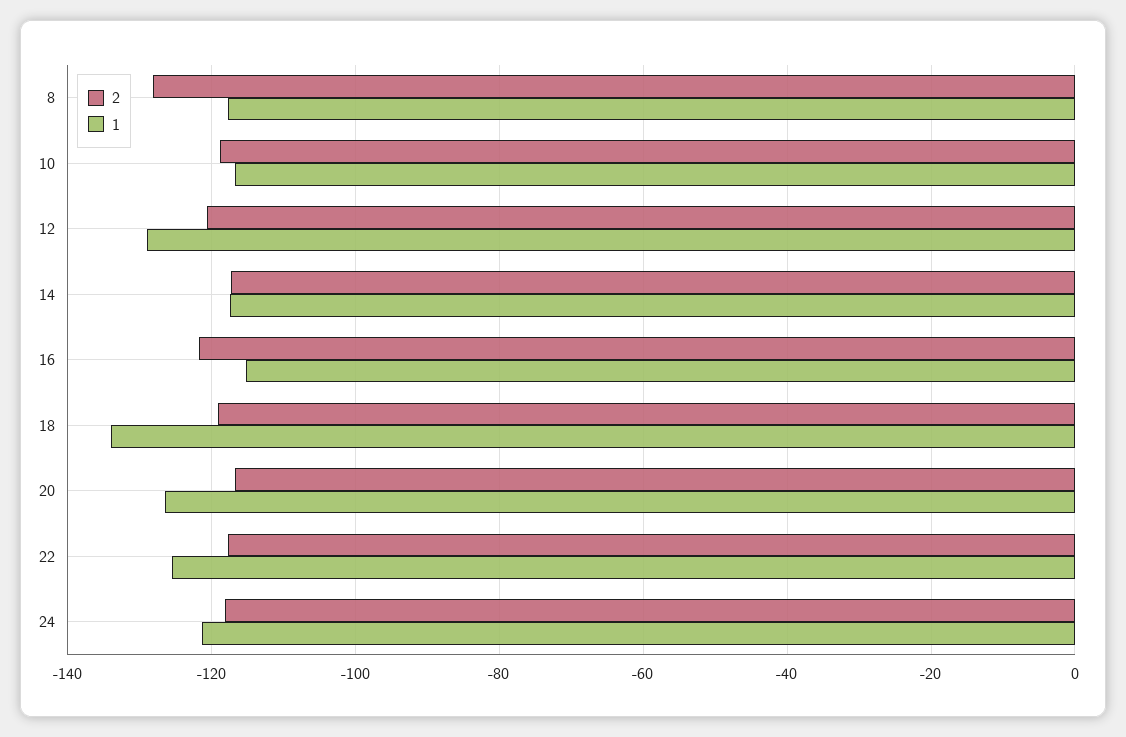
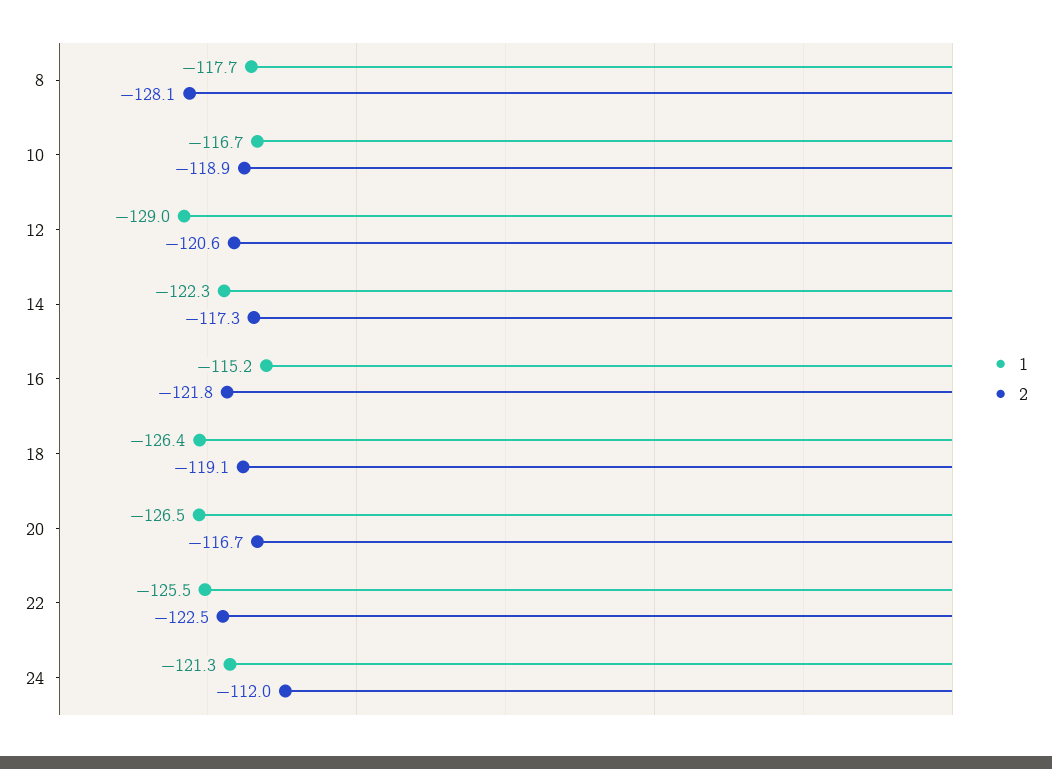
1, 14: -118 -> -122.3
1, 18: -134 -> -126.4
2, 22: -118 -> -122.5
2, 24: -118 -> -112

